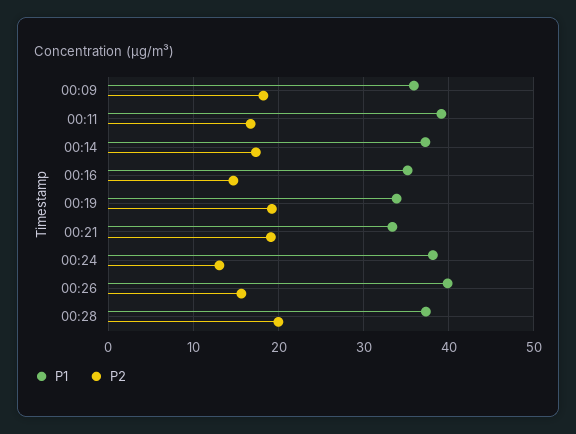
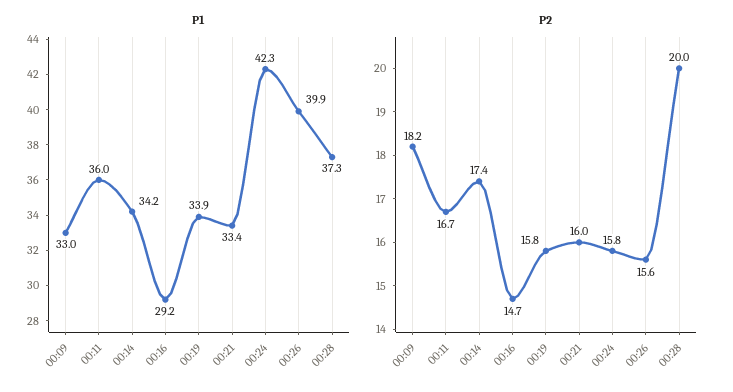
P1, 00:09: 36 -> 33
P1, 00:11: 39 -> 36
P1, 00:14: 37 -> 34.2
P1, 00:16: 35 -> 29.2
P2, 00:19: 19 -> 15.8
P2, 00:21: 19 -> 16
P1, 00:24: 38 -> 42.3
P2, 00:24: 13 -> 15.8

